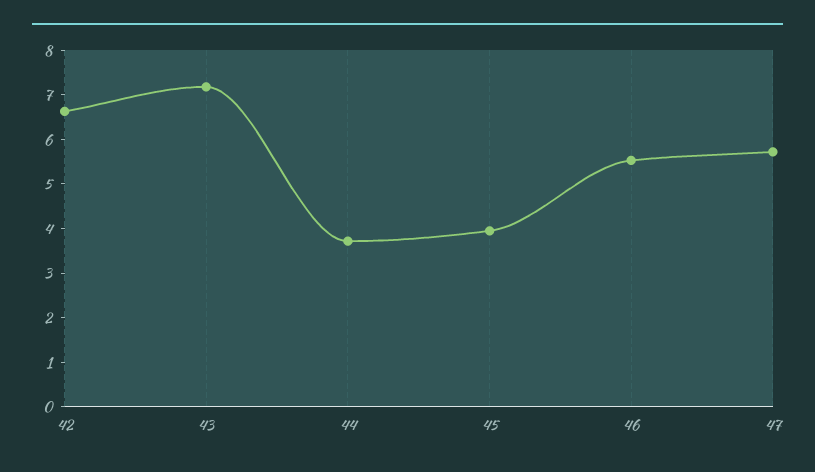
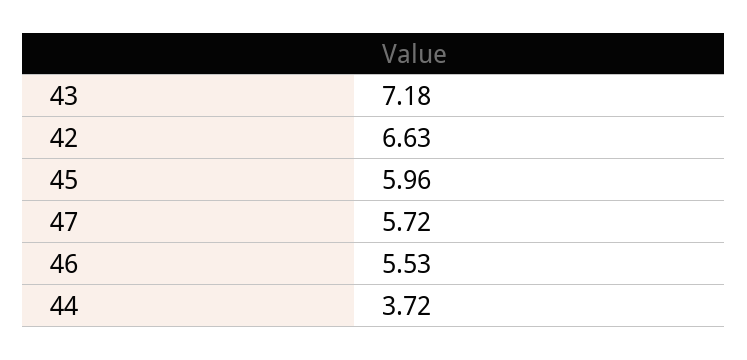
45: 4 -> 5.96

